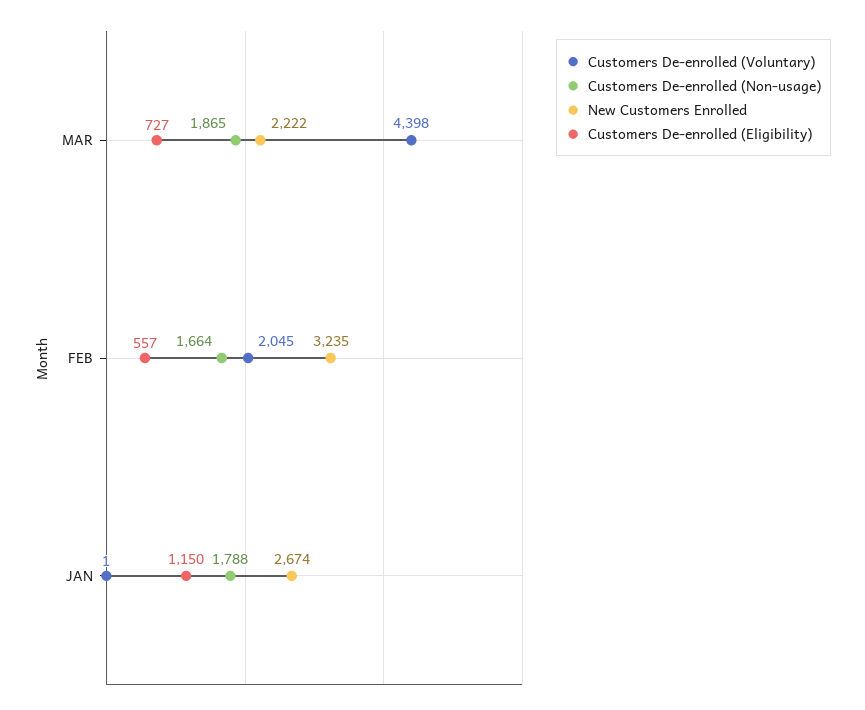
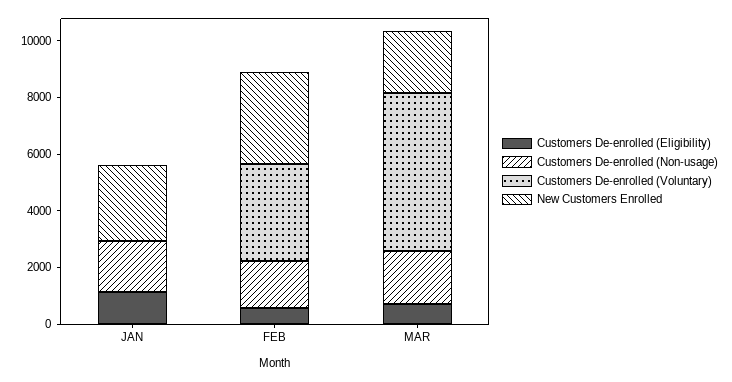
Customers De-enrolled (Voluntary), MAR: 4398 -> 5500
Customers De-enrolled (Voluntary), FEB: 2045 -> 3500

